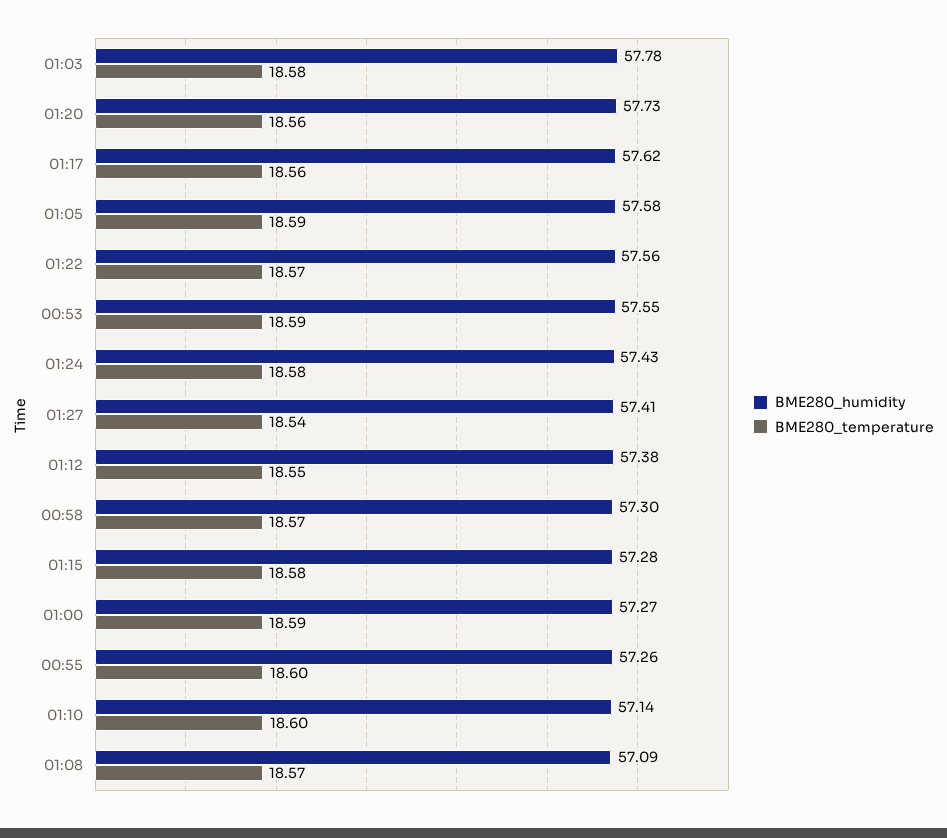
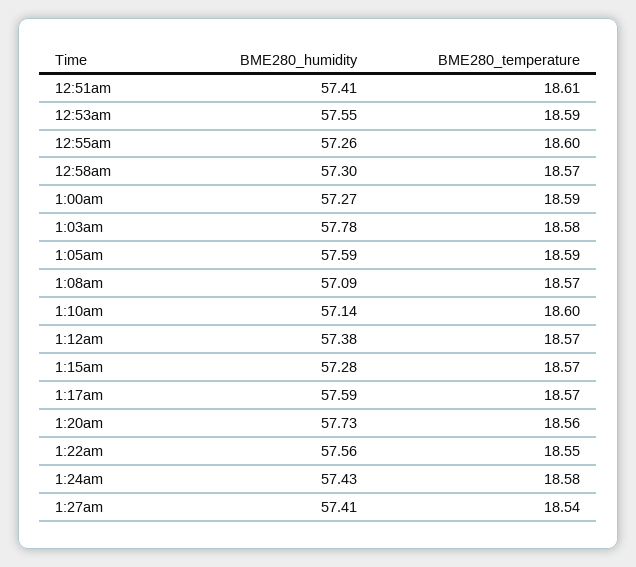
BME280_humidity, 01:17: 57.62 -> 57.59
BME280_temperature, 01:17: 18.56 -> 18.57
BME280_humidity, 01:05: 57.58 -> 57.59
BME280_temperature, 01:22: 18.57 -> 18.55
BME280_temperature, 01:12: 18.55 -> 18.57
BME280_temperature, 01:15: 18.58 -> 18.57
BME280_humidity, 12:51am: none -> 57.41
BME280_temperature, 12:51am: none -> 18.61

